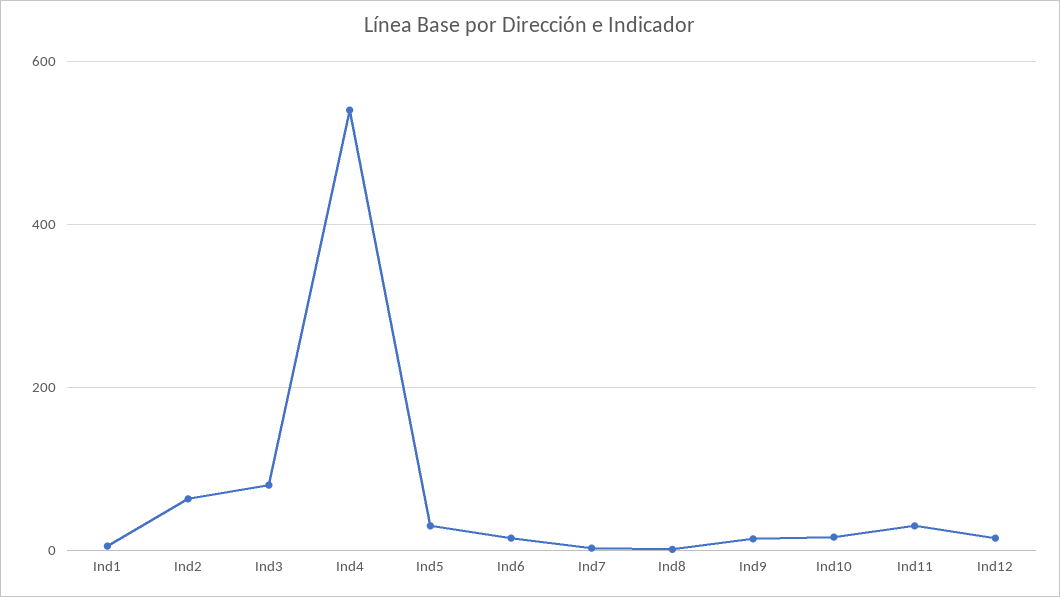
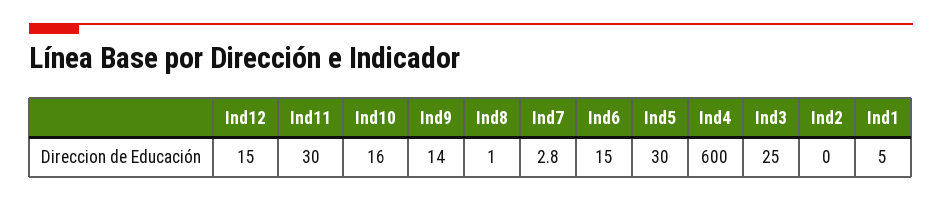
Ind2: 60 -> 0
Ind3: 80 -> 25
Ind4: 540 -> 600

